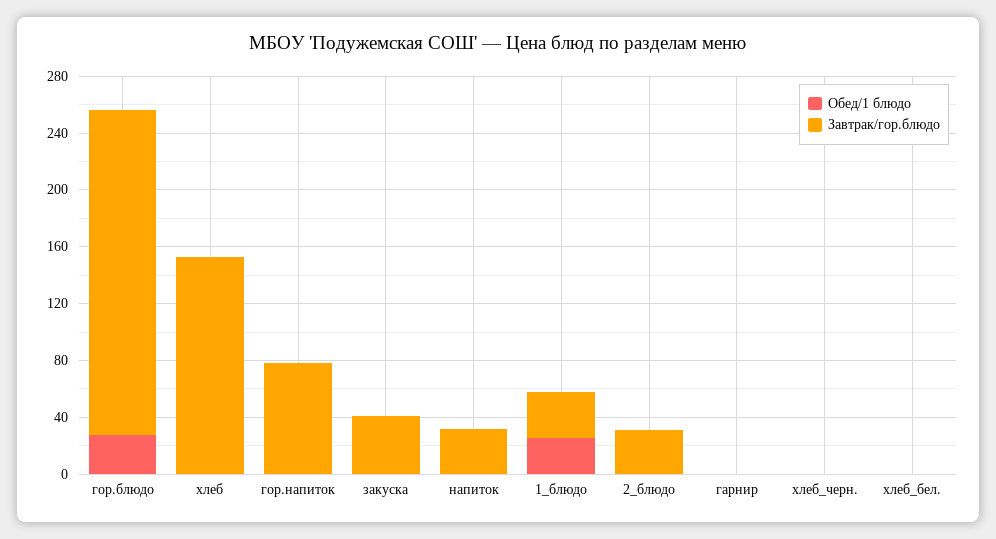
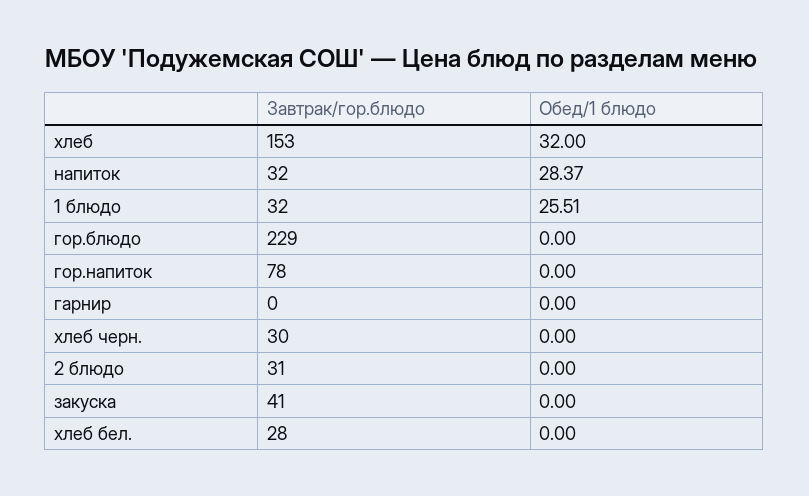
Обед/1 блюдо, гор.блюдо: 30 -> 0
Обед/1 блюдо, хлеб: 0 -> 32
Обед/1 блюдо, напиток: 0 -> 28.37
Завтрак/гор.блюдо, хлеб_черн.: 0 -> 30
Завтрак/гор.блюдо, хлеб_бел.: 0 -> 28

